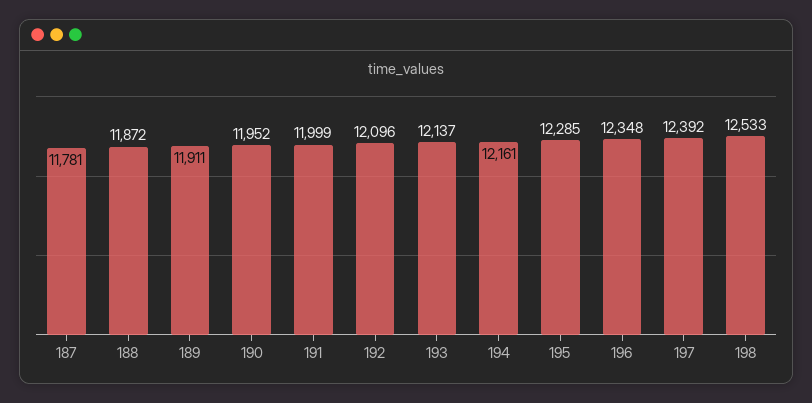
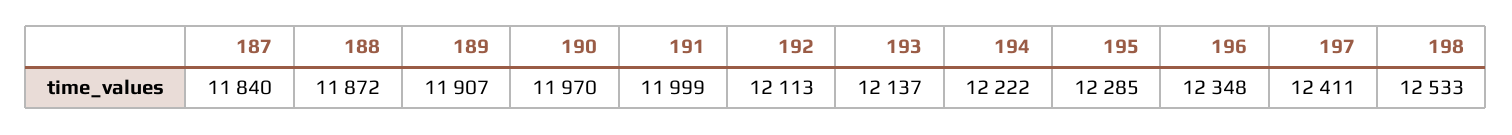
187: 11781 -> 11840
189: 11911 -> 11907
190: 11952 -> 11970
192: 12096 -> 12113
194: 12161 -> 12222
197: 12392 -> 12411

